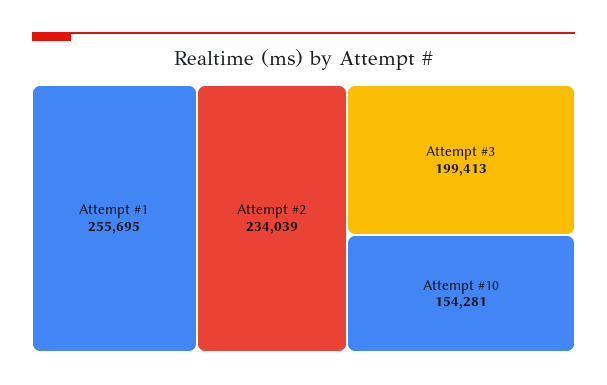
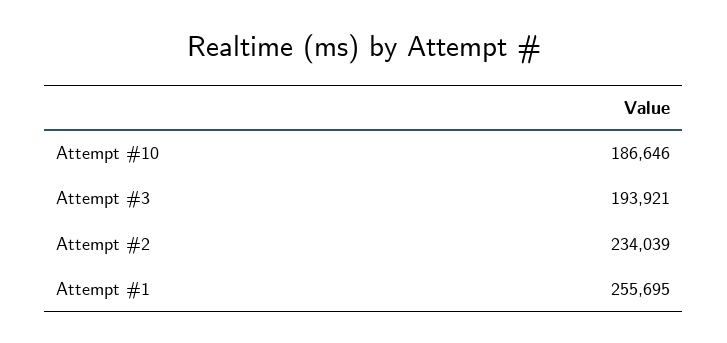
Attempt #3: 199413 -> 193921
Attempt #10: 154281 -> 186646

